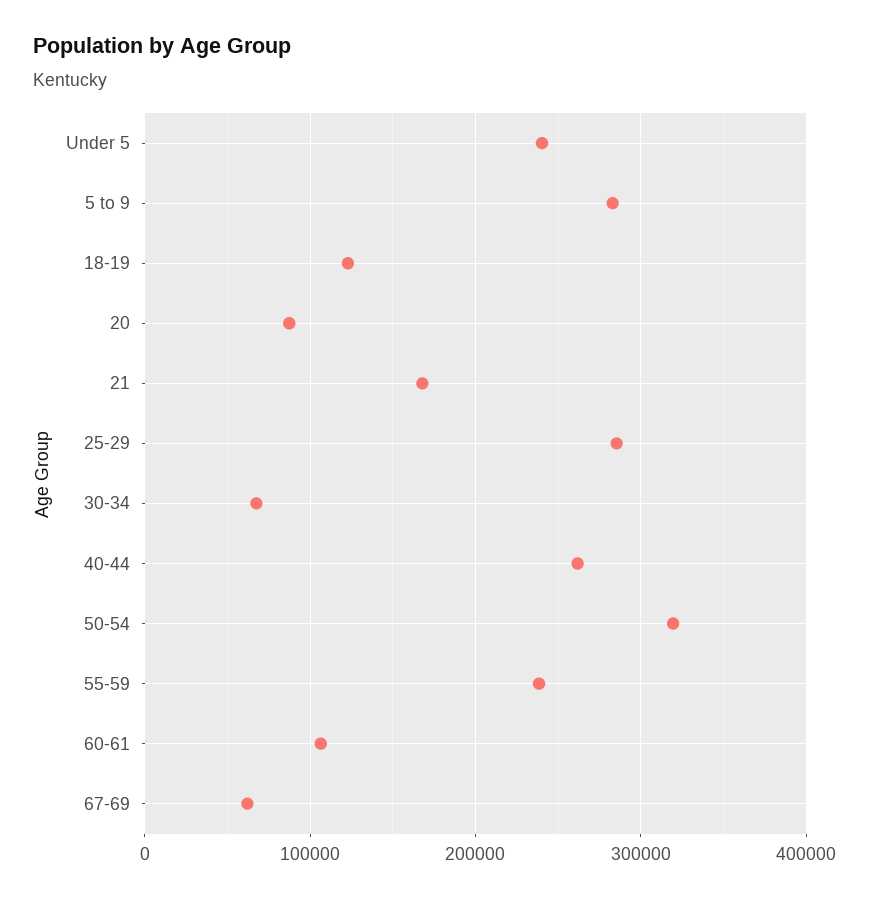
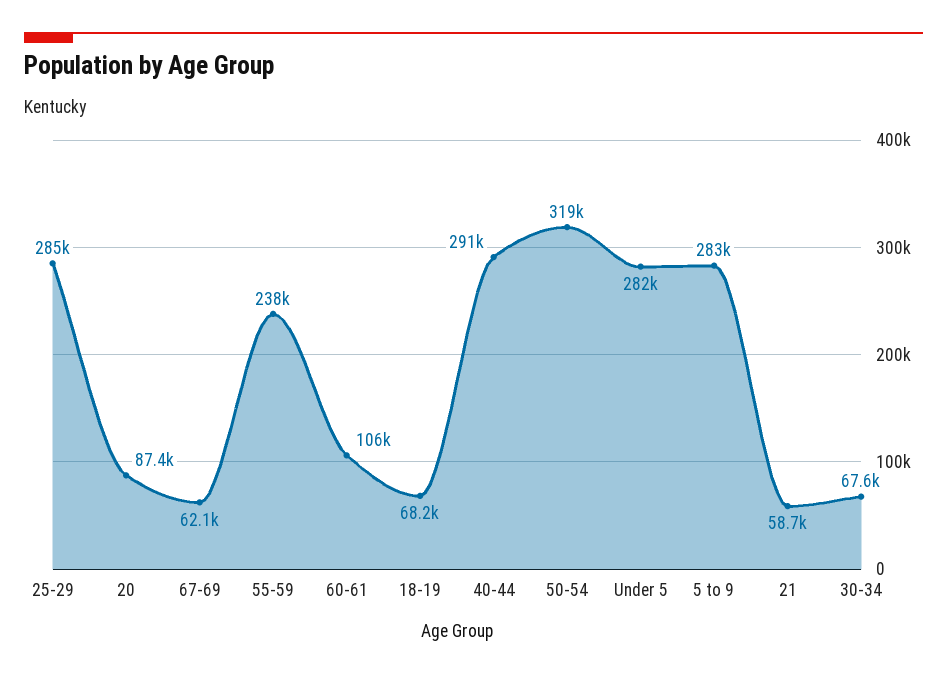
Under 5: 240000 -> 282000
18-19: 120000 -> 68200
21: 170000 -> 58700
40-44: 260000 -> 291000

